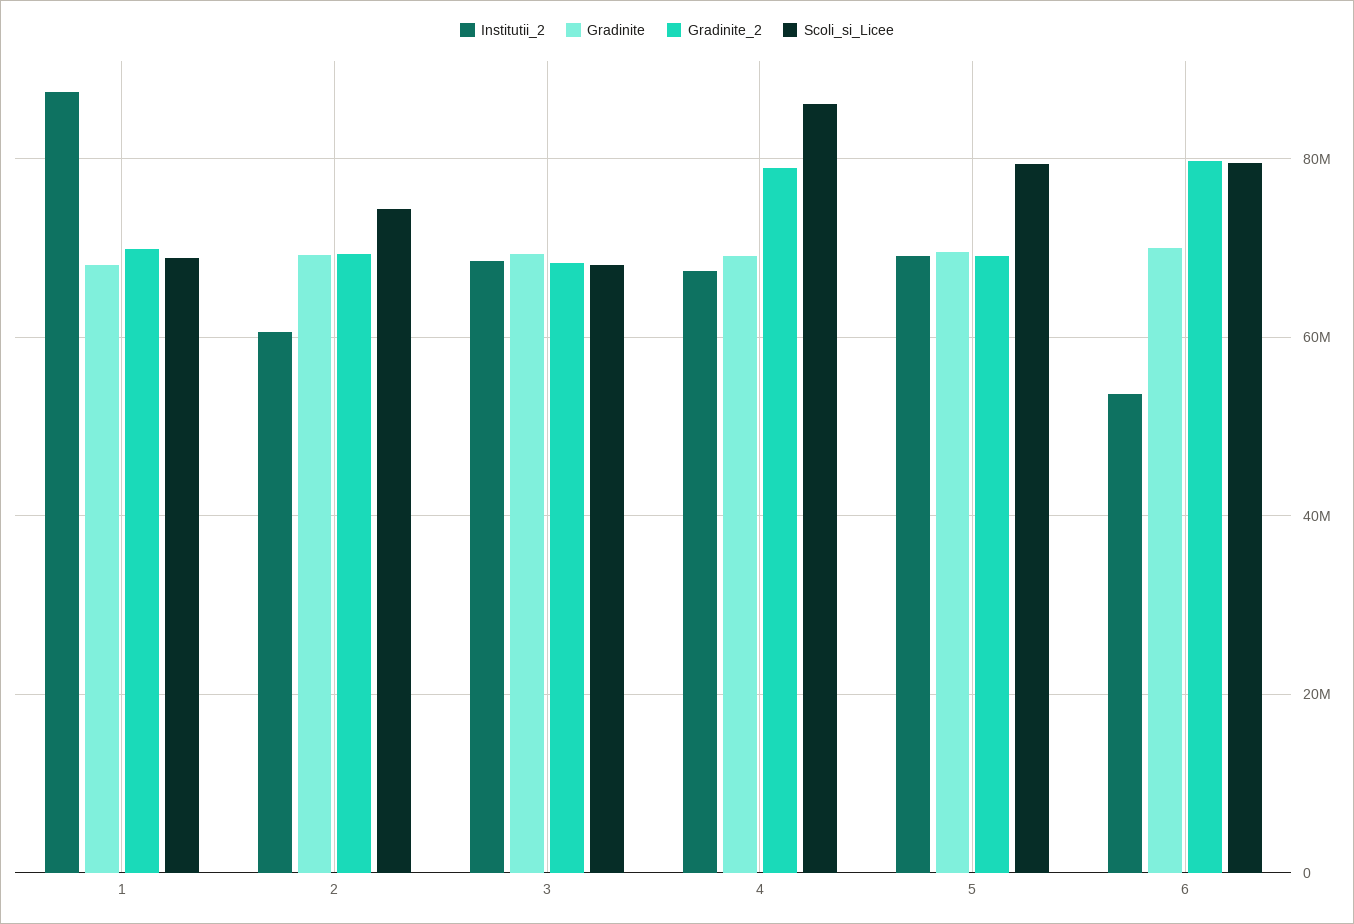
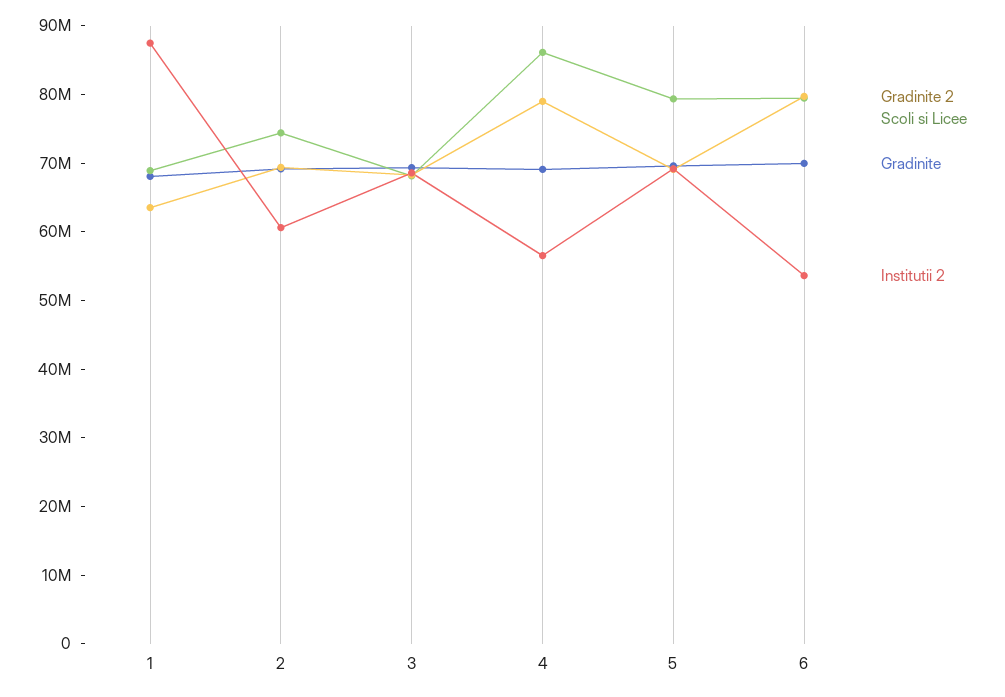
Gradinite_2, 1: 70000000 -> 64000000
Institutii_2, 4: 68000000 -> 56000000

